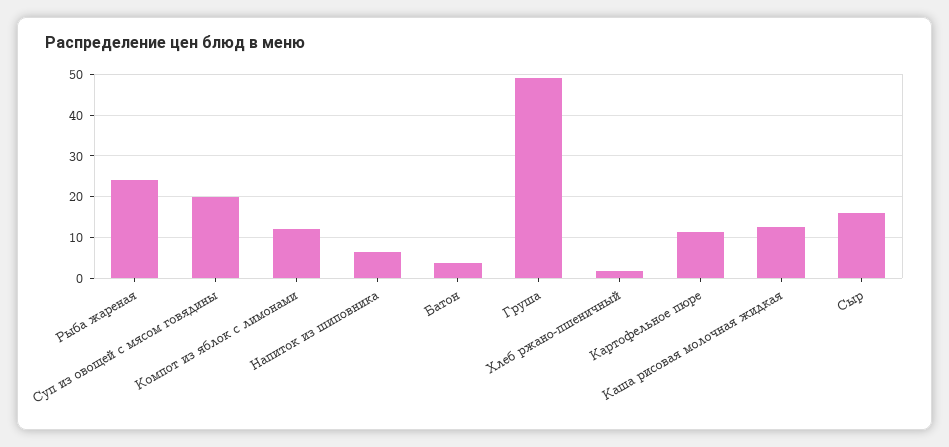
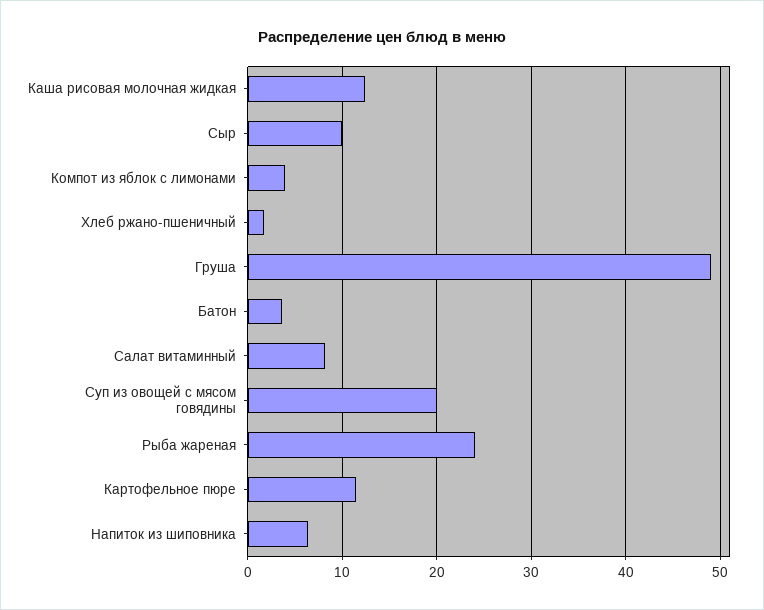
Компот из яблок с лимонами: 12 -> 4
Сыр: 16 -> 10
Салат витаминный: none -> 8

